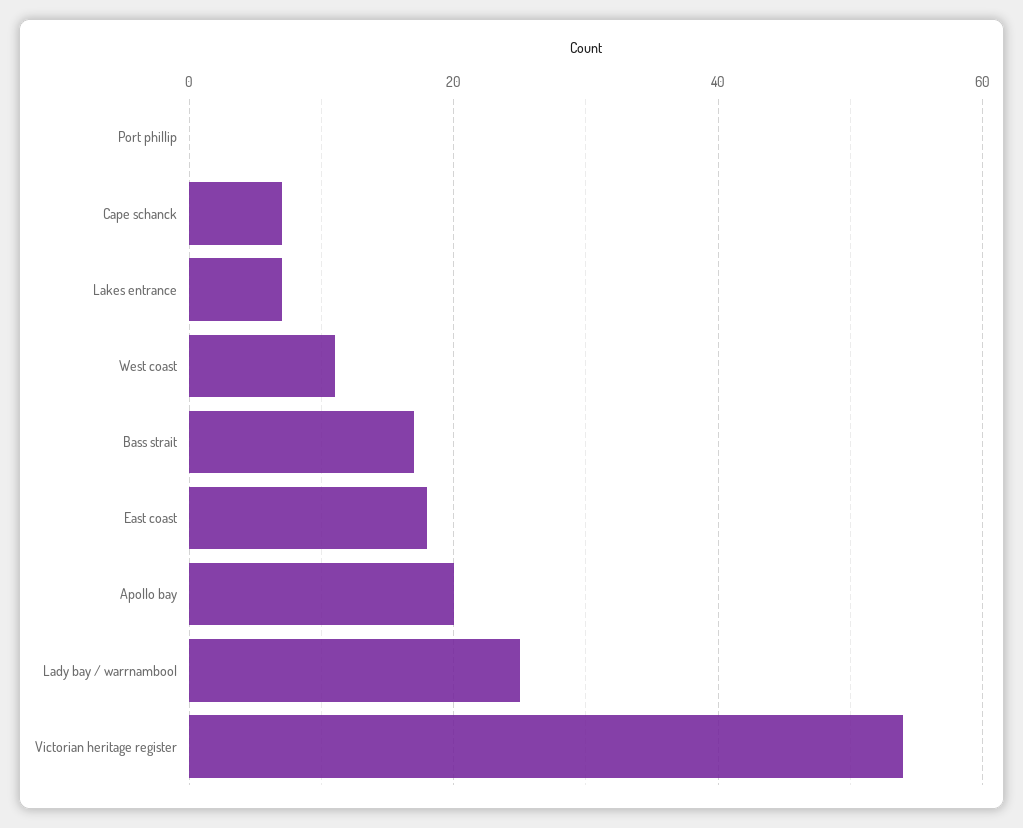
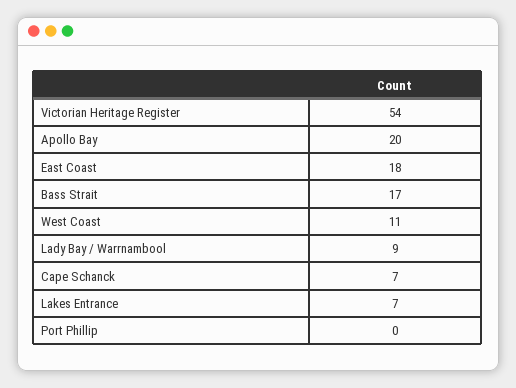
Lady bay / warrnambool: 25 -> 9

